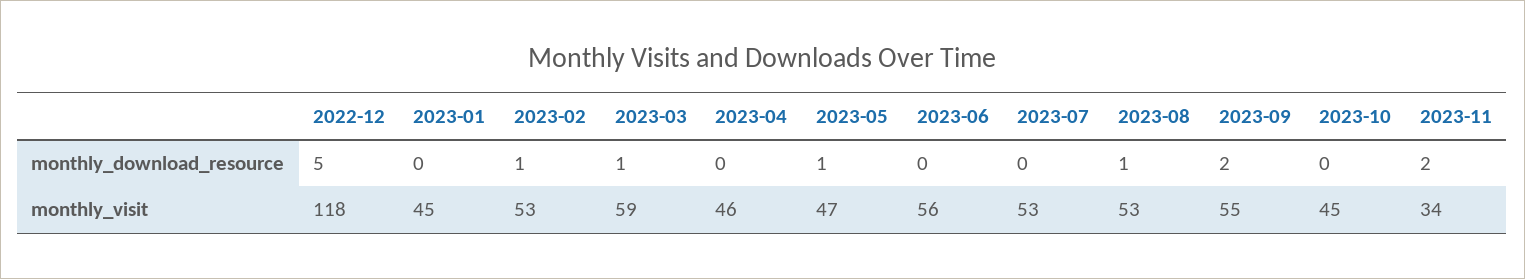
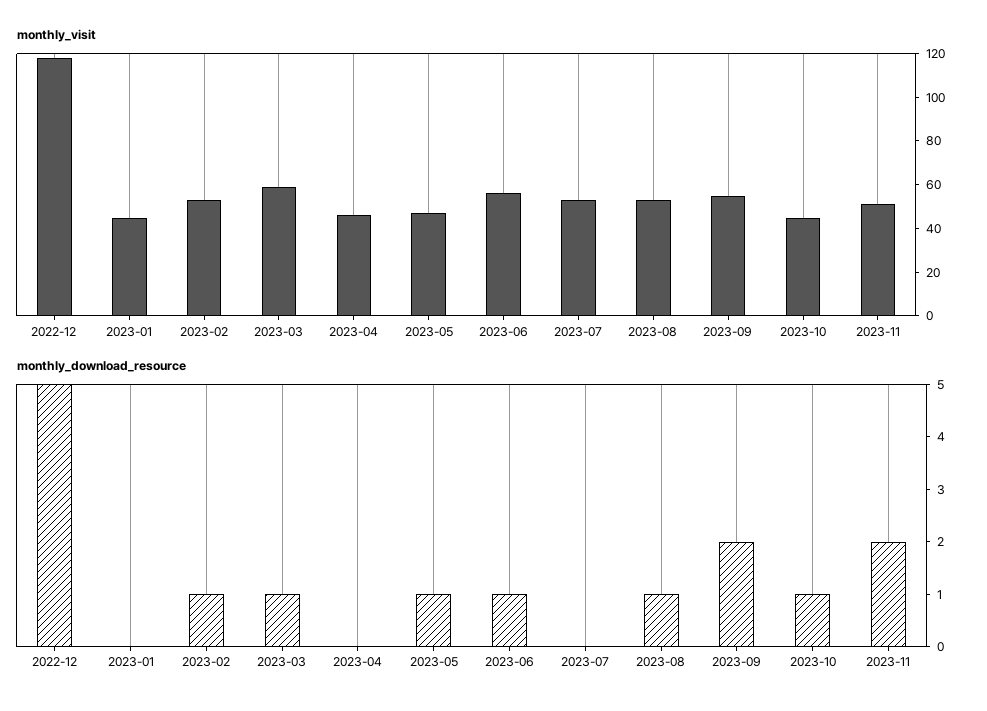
monthly_download_resource, 2023-06: 0 -> 1
monthly_download_resource, 2023-10: 0 -> 1
monthly_visit, 2023-11: 34 -> 50

